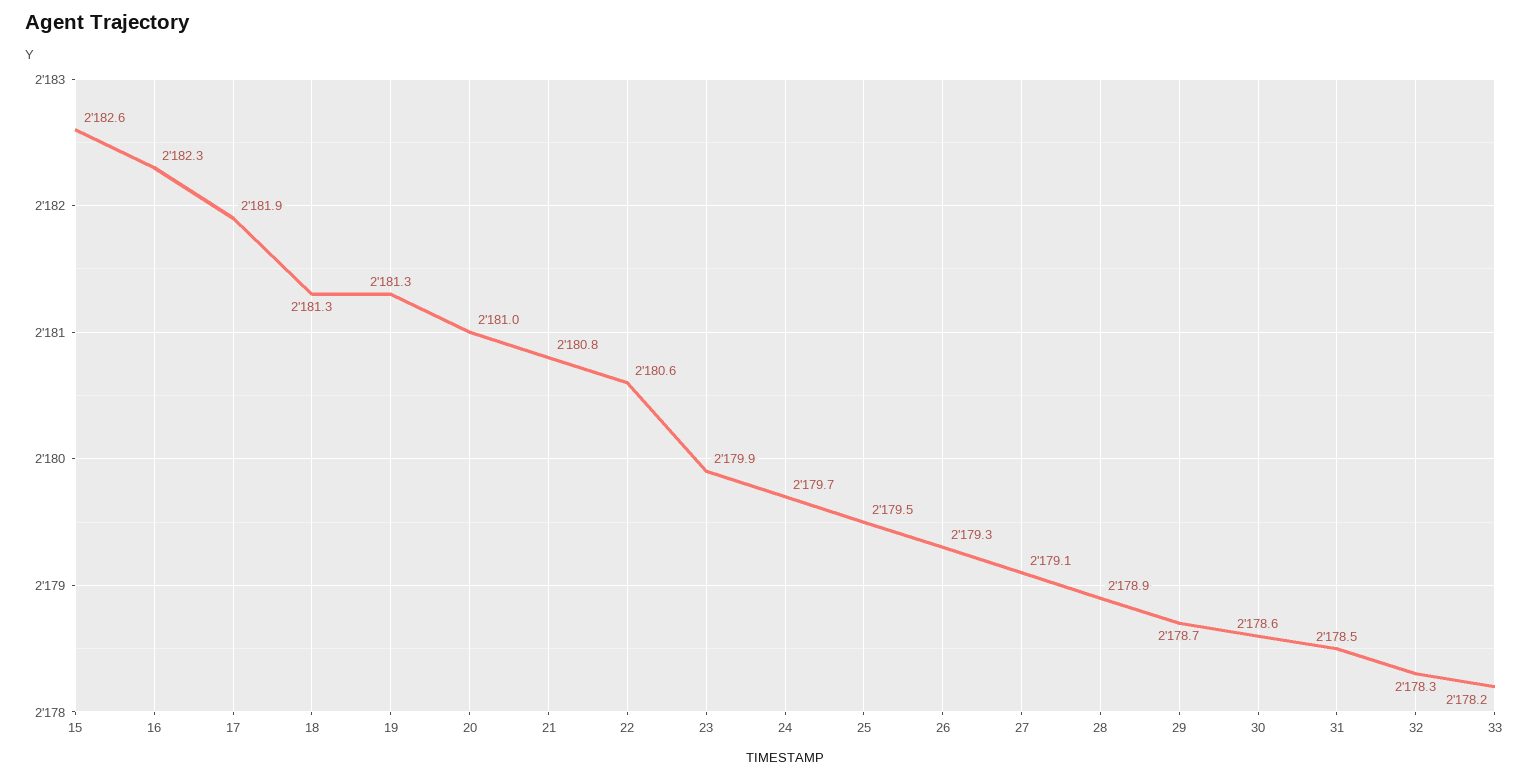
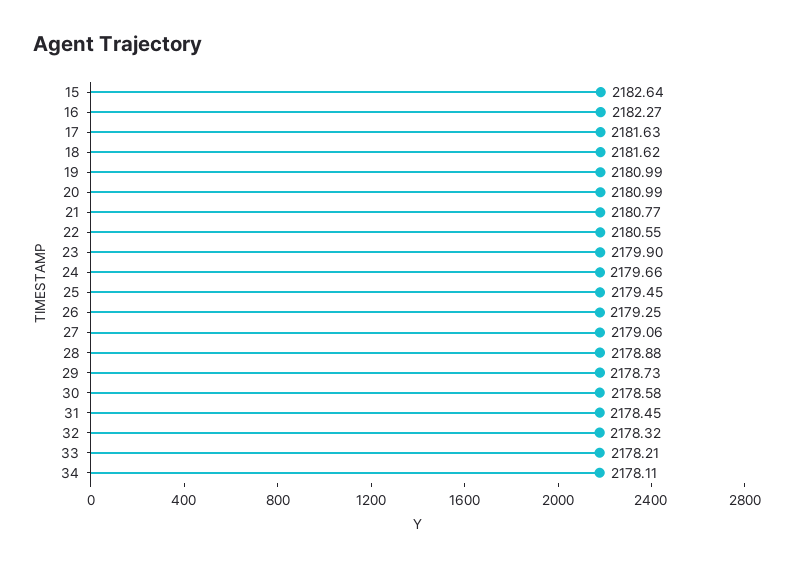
17: 2181.9 -> 2181.63
18: 2181.3 -> 2181.62
19: 2181.3 -> 2180.99
34: none -> 2178.11

